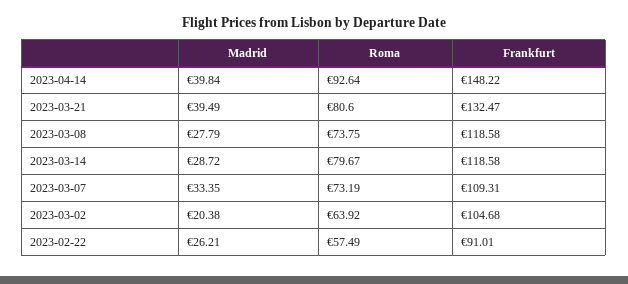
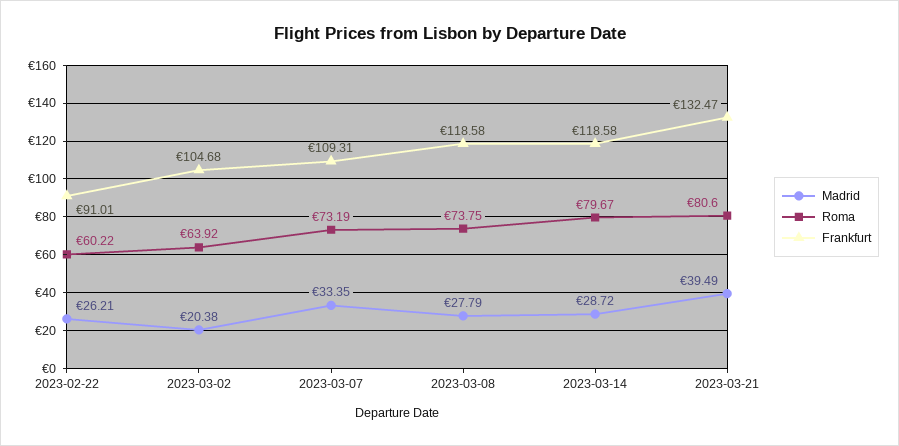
Madrid, 2023-04-14: 39.84 -> none
Roma, 2023-04-14: 92.64 -> none
Frankfurt, 2023-04-14: 148.22 -> none
Roma, 2023-02-22: 57.49 -> 60.22

